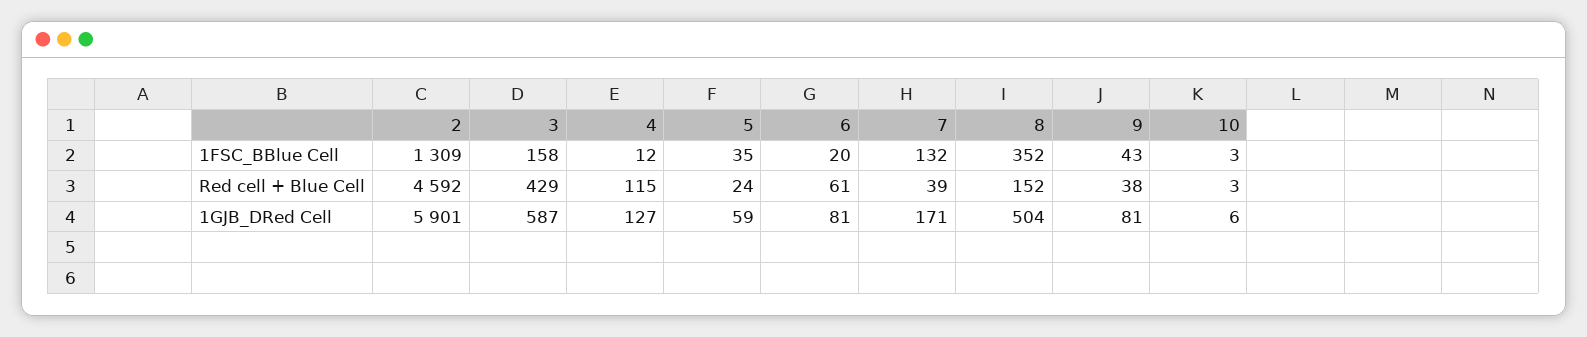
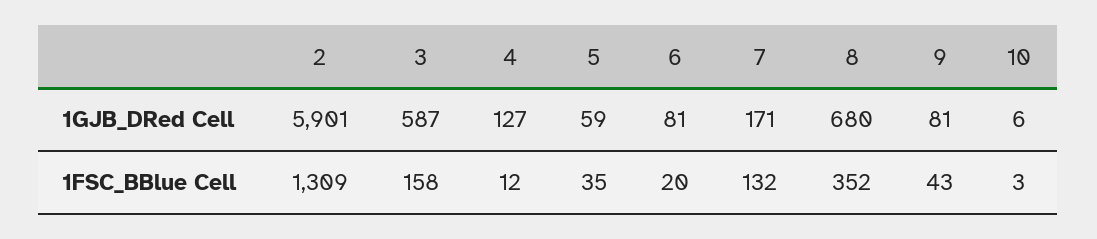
2, Red cell + Blue Cell: 4592 -> none
3, Red cell + Blue Cell: 429 -> none
4, Red cell + Blue Cell: 115 -> none
5, Red cell + Blue Cell: 24 -> none
6, Red cell + Blue Cell: 61 -> none
7, Red cell + Blue Cell: 39 -> none
8, Red cell + Blue Cell: 152 -> none
9, Red cell + Blue Cell: 38 -> none
10, Red cell + Blue Cell: 3 -> none
8, 1GJB_DRed Cell: 504 -> 680

